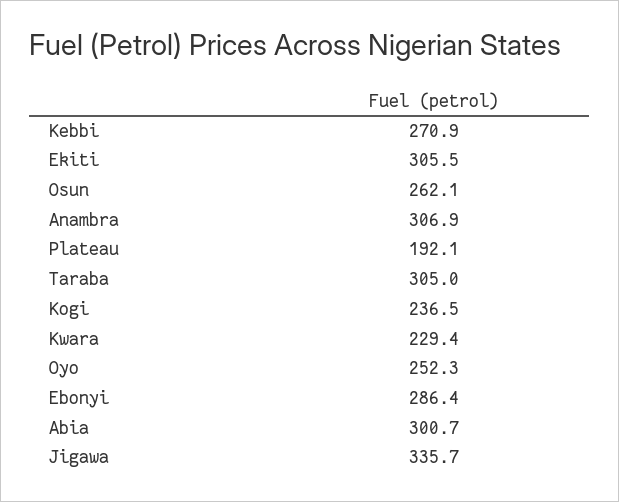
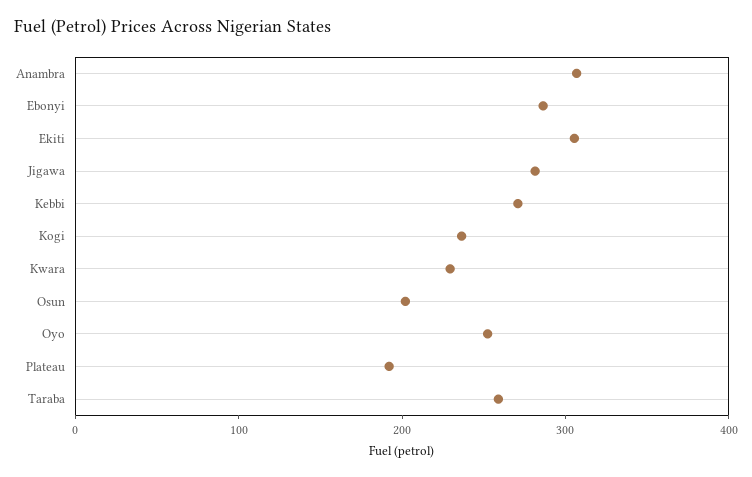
Osun: 262.1 -> 200
Taraba: 305 -> 260
Abia: 300.7 -> none
Jigawa: 335.7 -> 280

